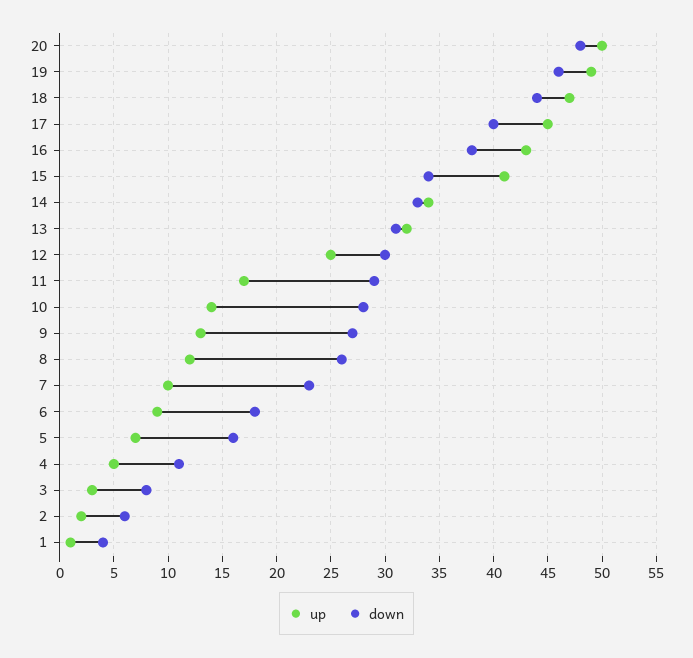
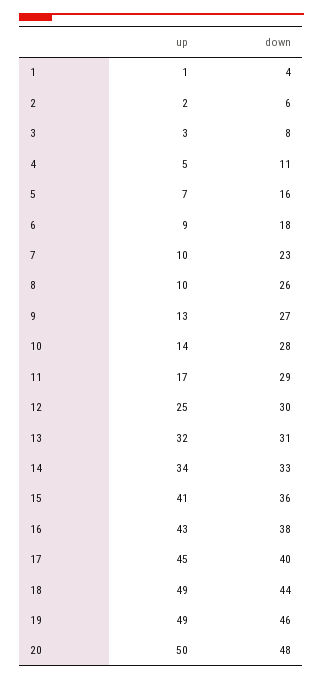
up, 18: 47 -> 49
down, 15: 34 -> 36
up, 8: 12 -> 10

